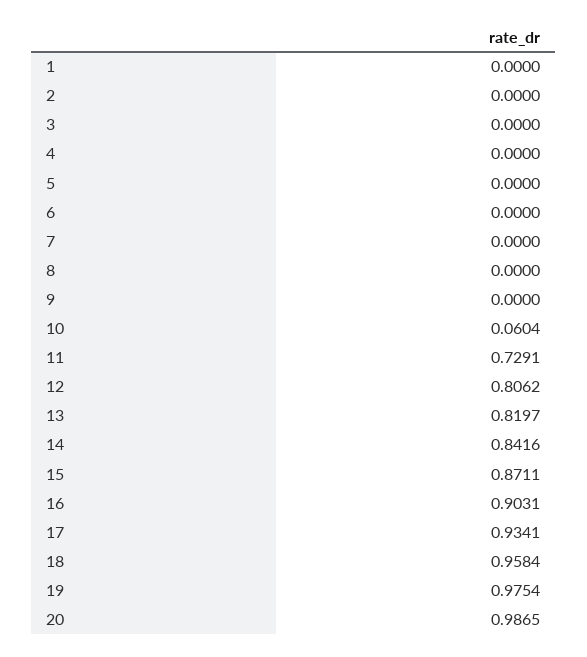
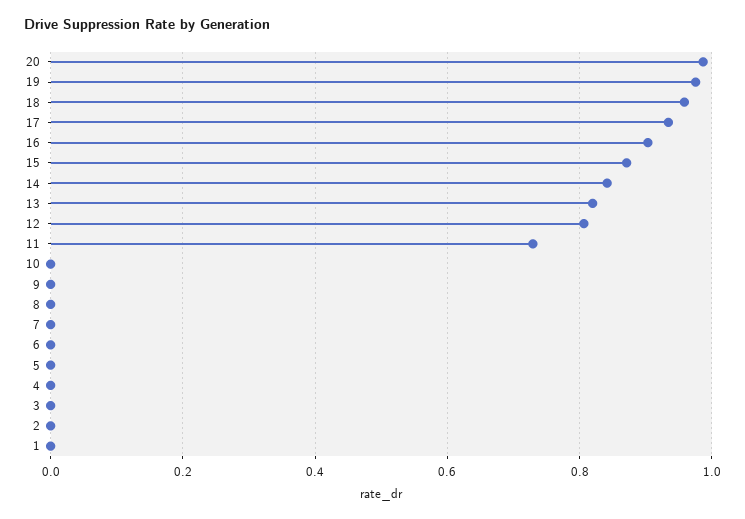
10: 0.0604 -> 0

